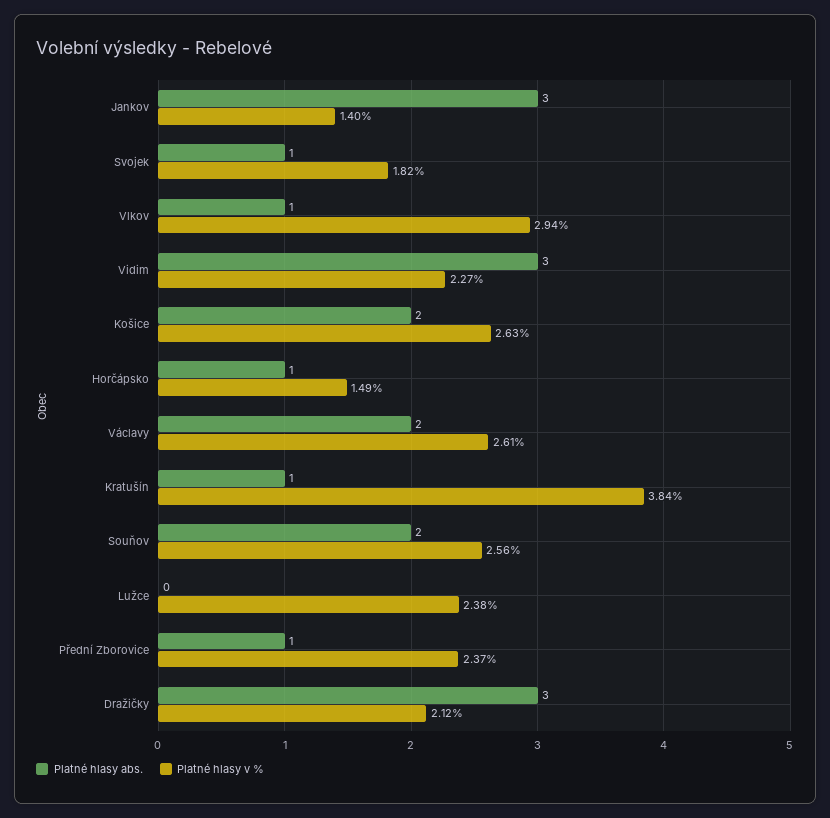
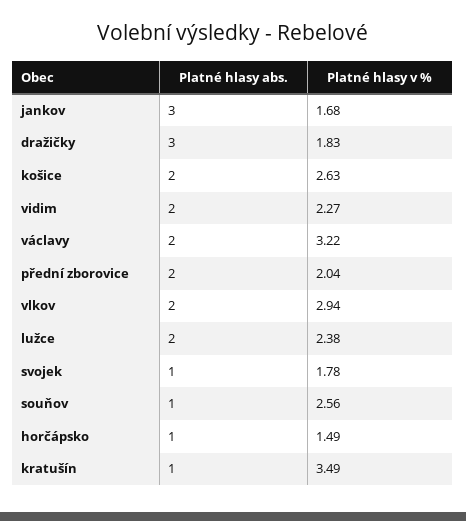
Platné hlasy v %, Jankov: 1.4 -> 1.68
Platné hlasy v %, Svojek: 1.82 -> 1.78
Platné hlasy abs., Vlkov: 1 -> 2
Platné hlasy abs., Vidim: 3 -> 2
Platné hlasy v %, Václavy: 2.61 -> 3.22
Platné hlasy v %, Kratušín: 3.84 -> 3.49
Platné hlasy abs., Souňov: 2 -> 1
Platné hlasy abs., Lužce: 0 -> 2
Platné hlasy abs., Přední Zborovice: 1 -> 2
Platné hlasy v %, Přední Zborovice: 2.37 -> 2.04
Platné hlasy v %, Dražičky: 2.12 -> 1.83

